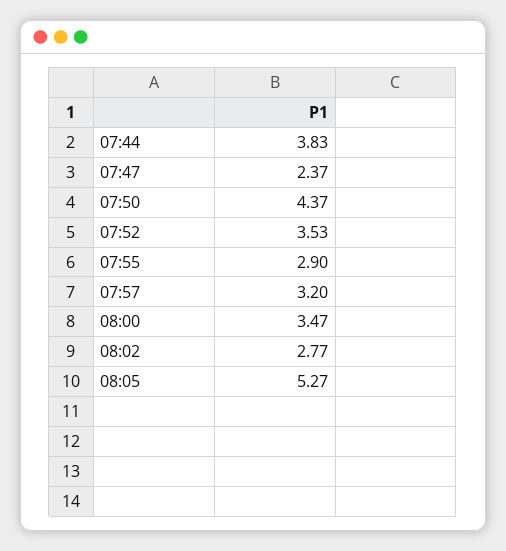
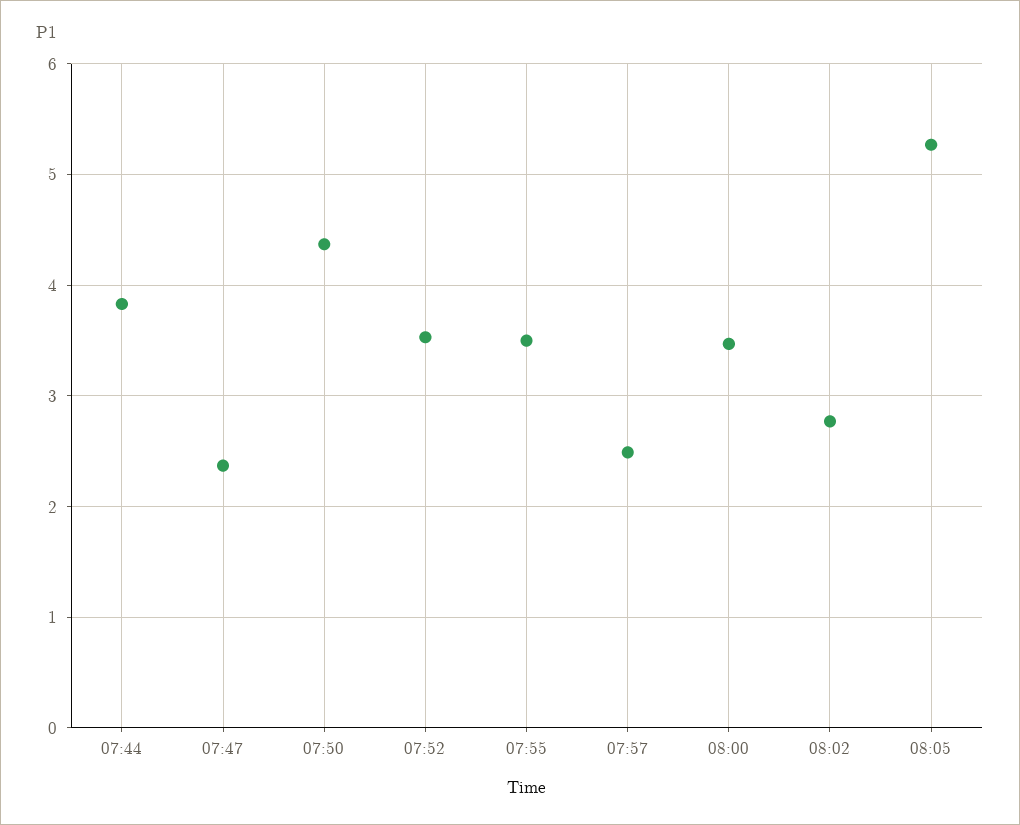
07:55: 2.9 -> 3.5
07:57: 3.2 -> 2.5

